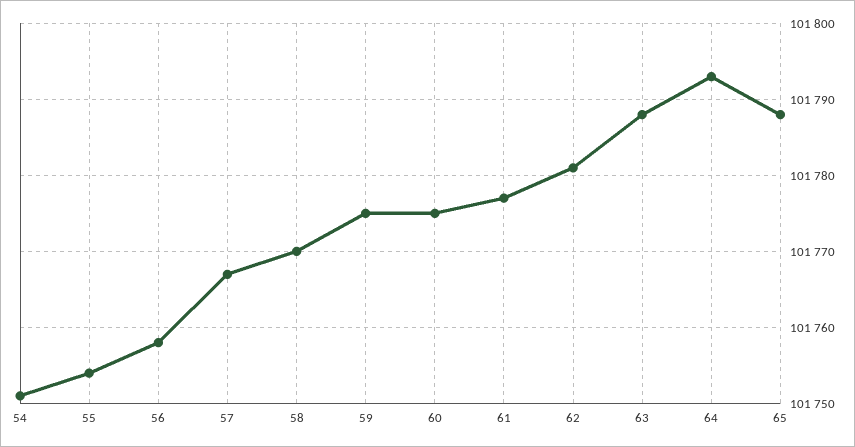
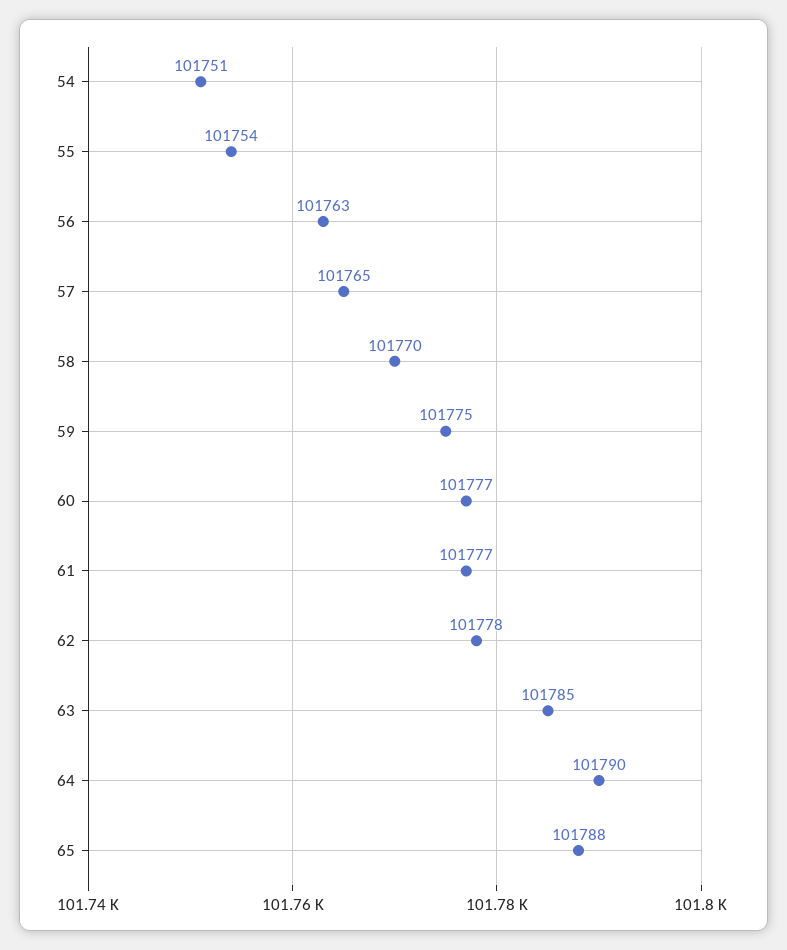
56: 101758 -> 101763
57: 101767 -> 101765
60: 101775 -> 101777
62: 101781 -> 101778
63: 101788 -> 101785
64: 101793 -> 101790

